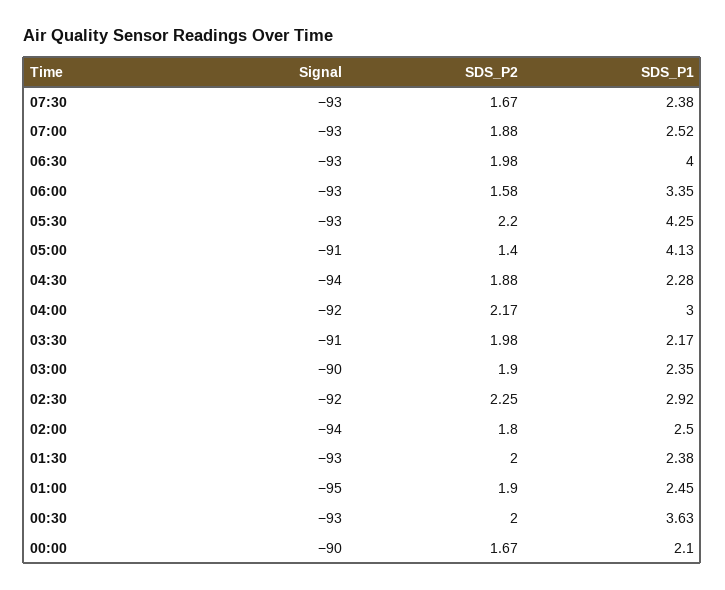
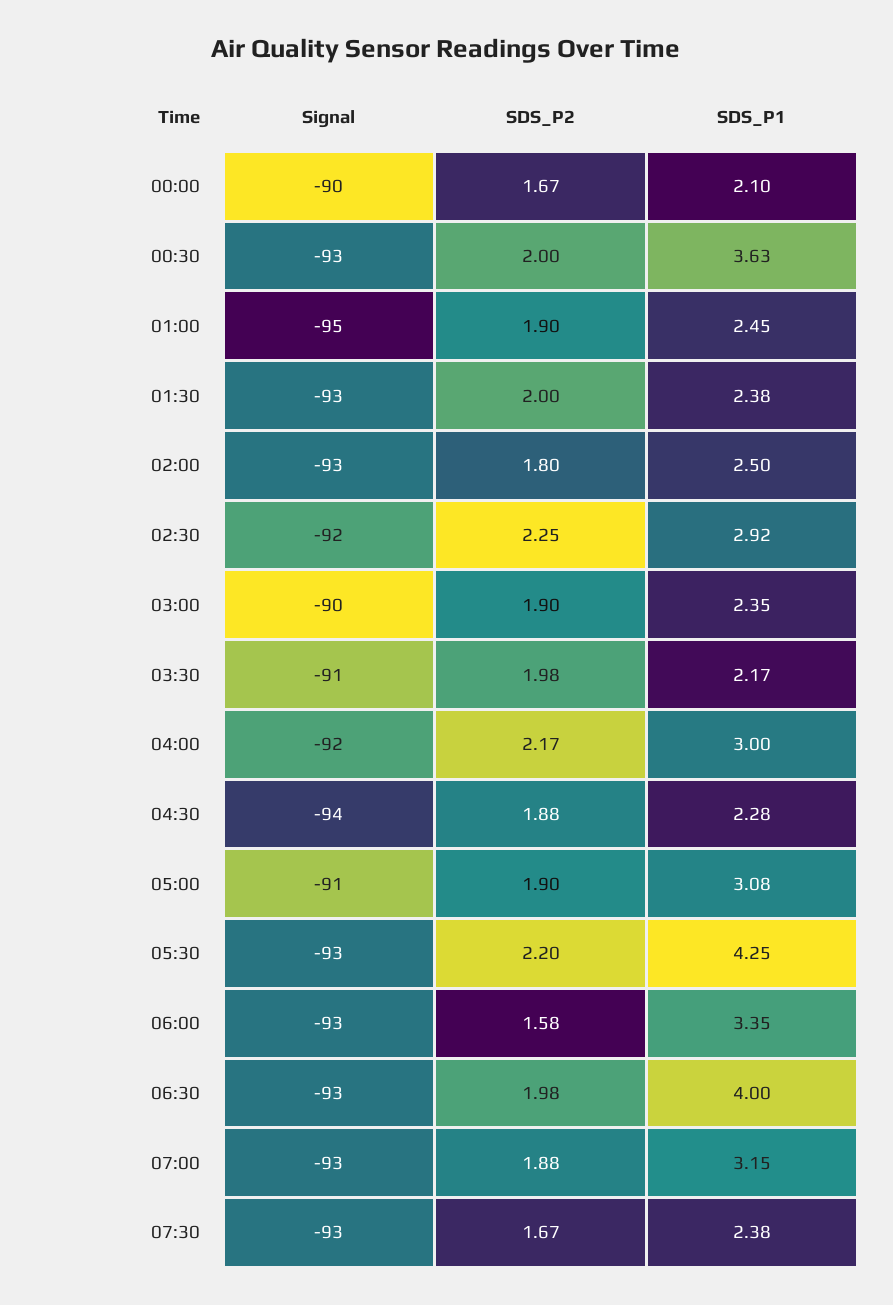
SDS_P1, 07:00: 2.52 -> 3.15
SDS_P2, 05:00: 1.4 -> 1.9
SDS_P1, 05:00: 4.13 -> 3.08
Signal, 02:00: -94 -> -93

